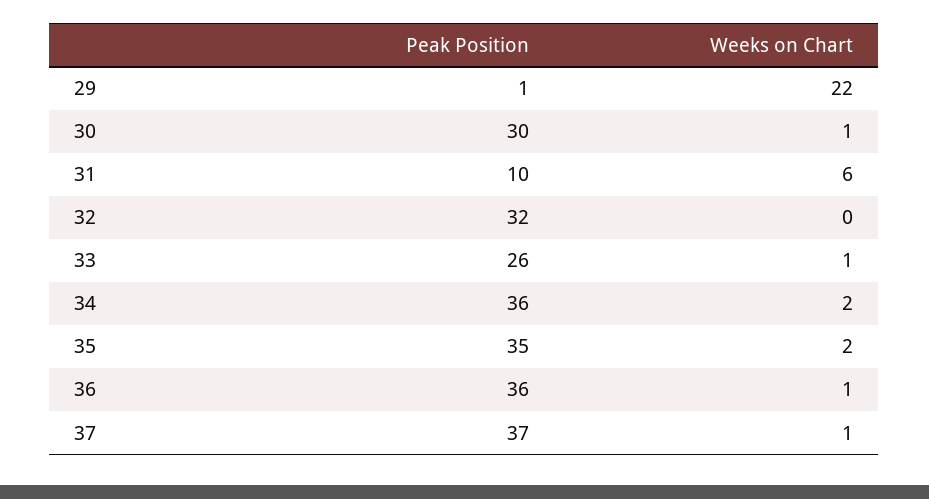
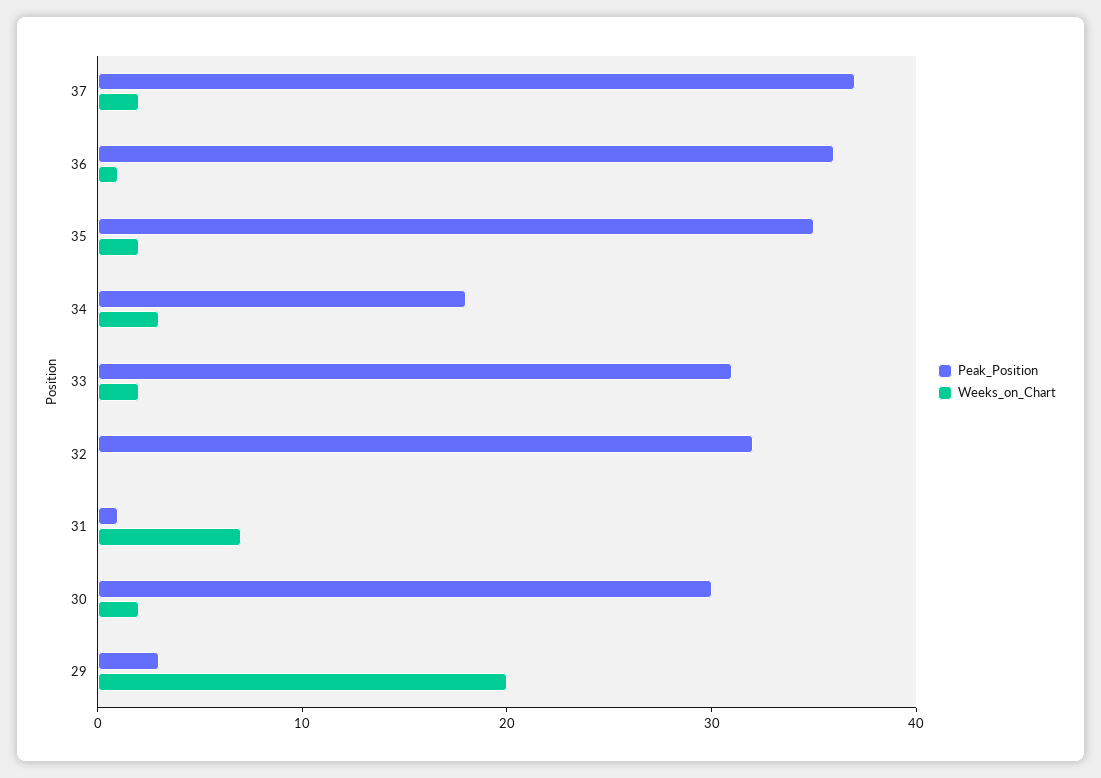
Peak Position, 29: 1 -> 3
Weeks on Chart, 29: 22 -> 20
Weeks on Chart, 30: 1 -> 2
Peak Position, 31: 10 -> 1
Weeks on Chart, 31: 6 -> 7
Peak Position, 33: 26 -> 31
Weeks on Chart, 33: 1 -> 2
Peak Position, 34: 36 -> 18
Weeks on Chart, 34: 2 -> 3
Weeks on Chart, 37: 1 -> 2

